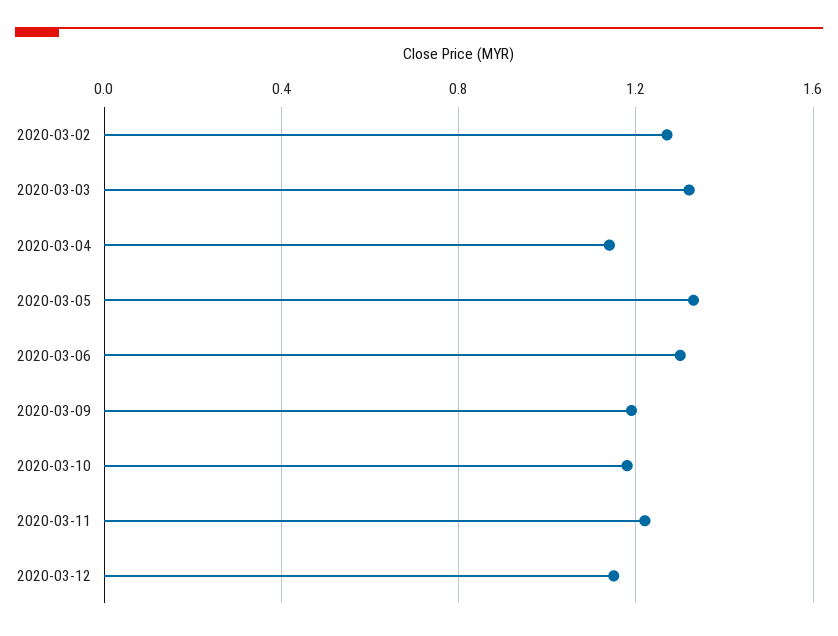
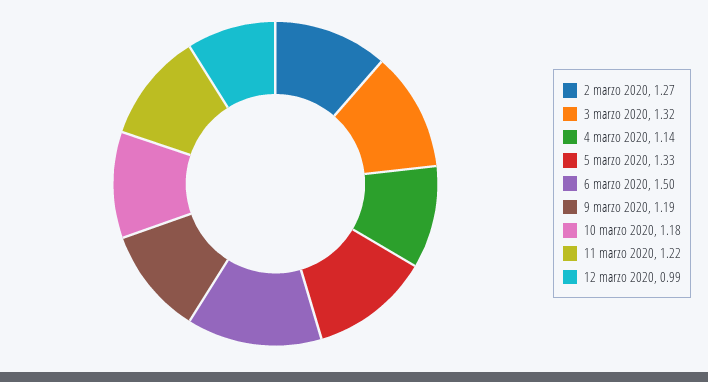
2020-03-06: 1.3 -> 1.5
2020-03-12: 1.15 -> 0.99

